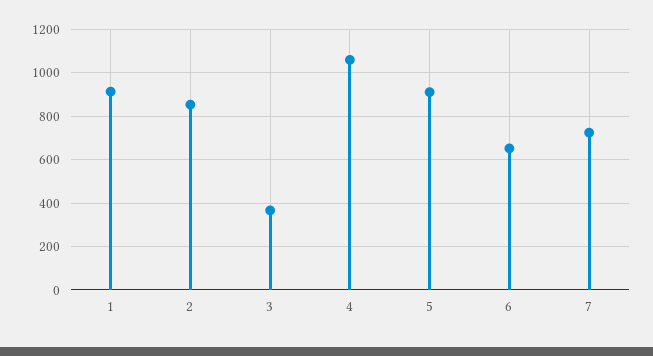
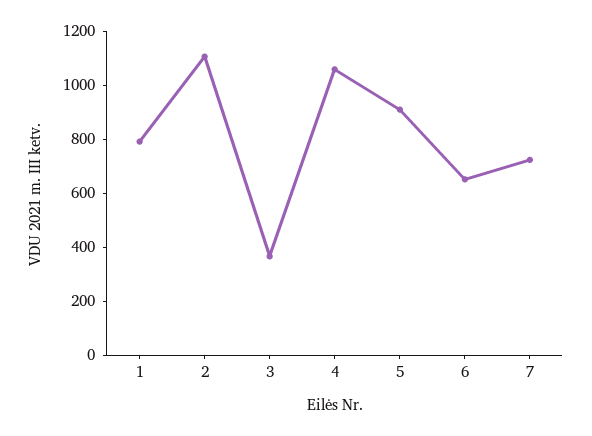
1: 900 -> 800
2: 850 -> 1100

